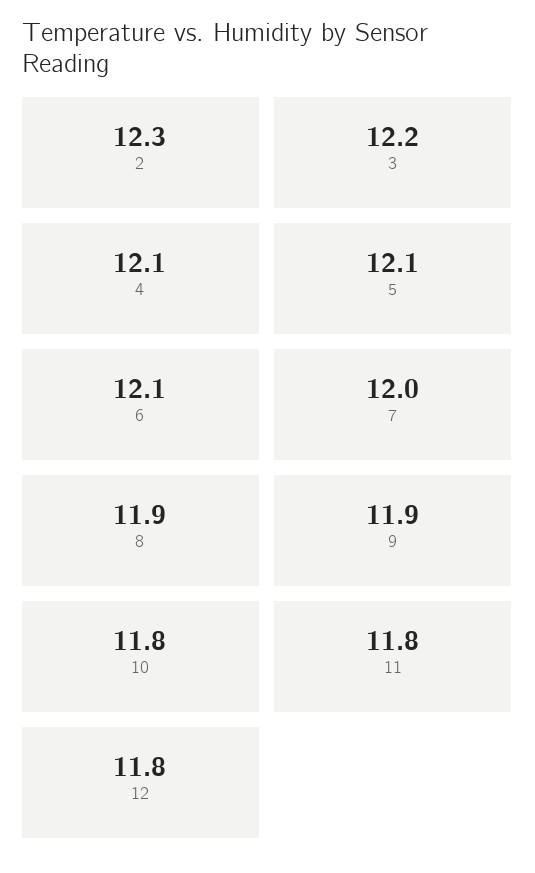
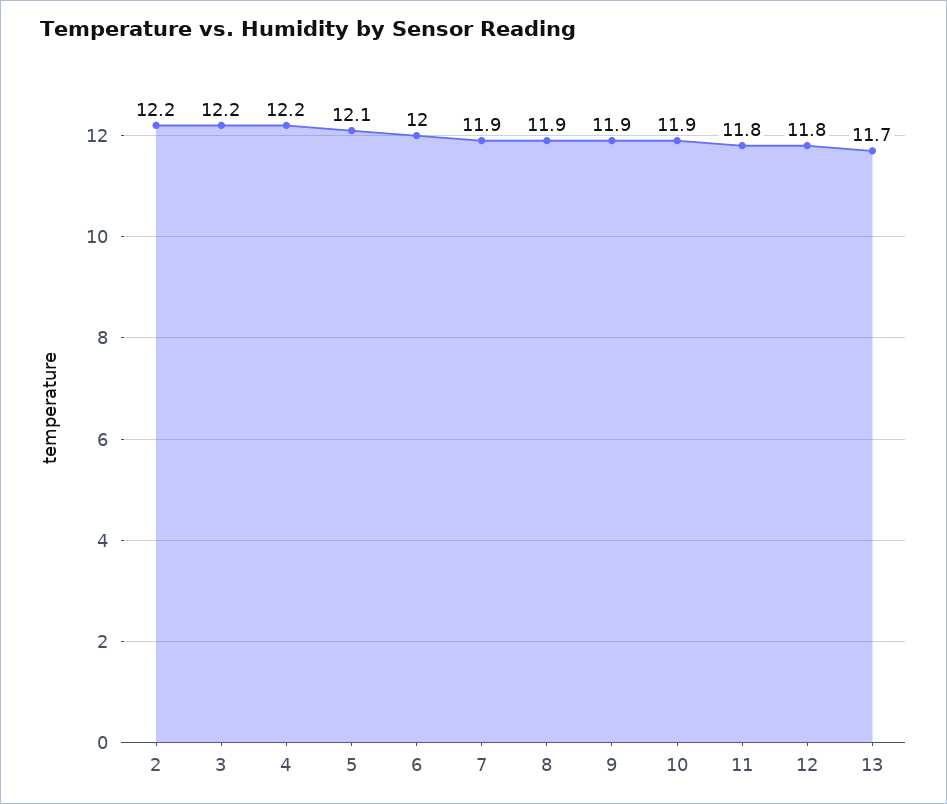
2: 12.3 -> 12.2
4: 12.1 -> 12.2
6: 12.1 -> 12
7: 12 -> 11.9
10: 11.8 -> 11.9
13: none -> 11.7

